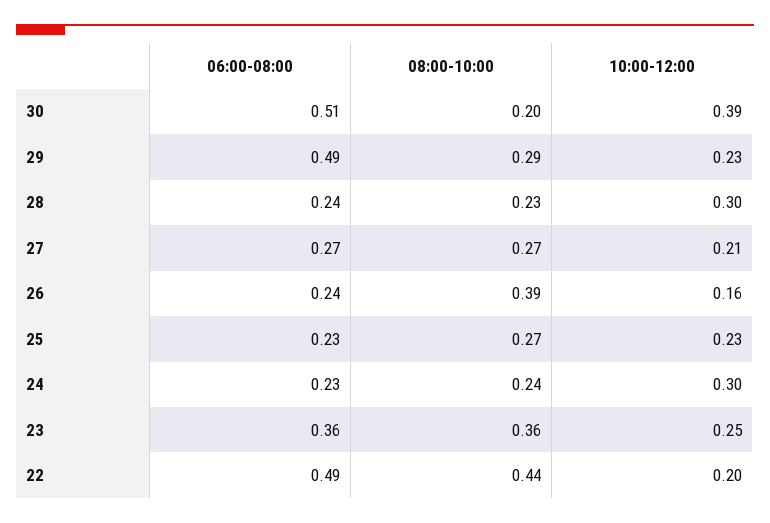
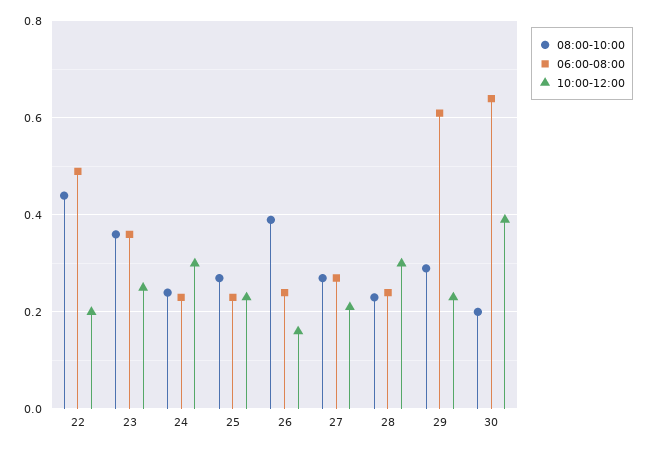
06:00-08:00, 30: 0.51 -> 0.65
06:00-08:00, 29: 0.49 -> 0.6

